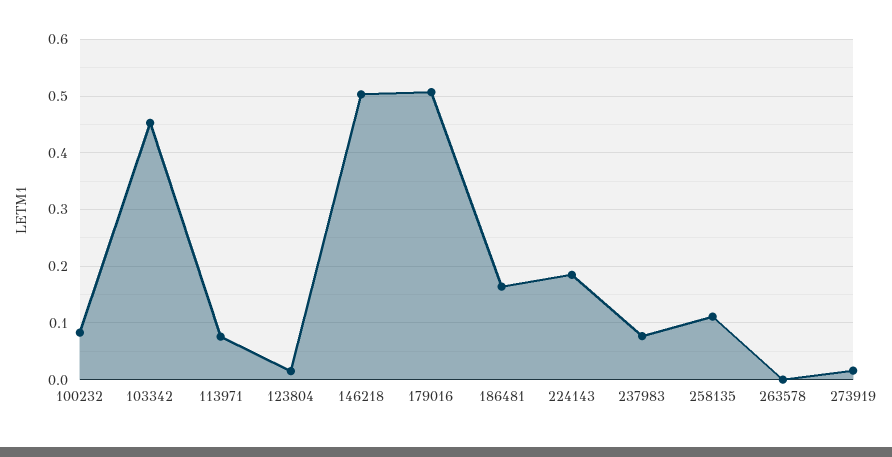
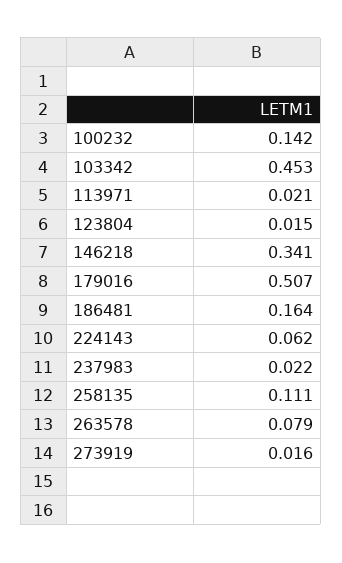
100232: 0.08 -> 0.142
113971: 0.08 -> 0.021
146218: 0.5 -> 0.341
224143: 0.18 -> 0.062
237983: 0.08 -> 0.022
263578: 0 -> 0.079

